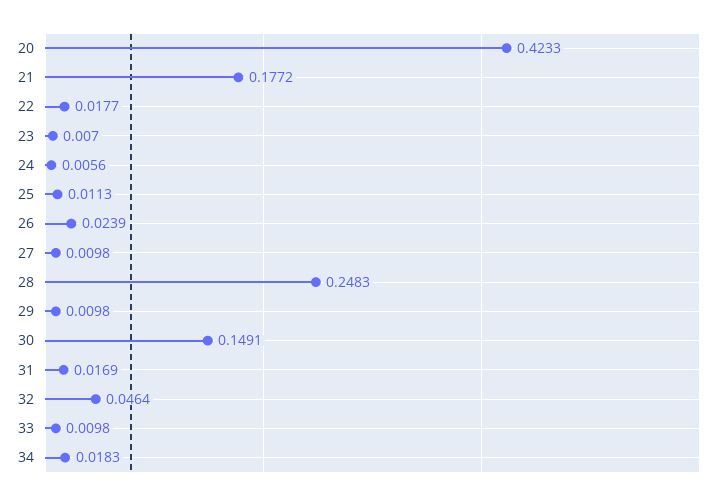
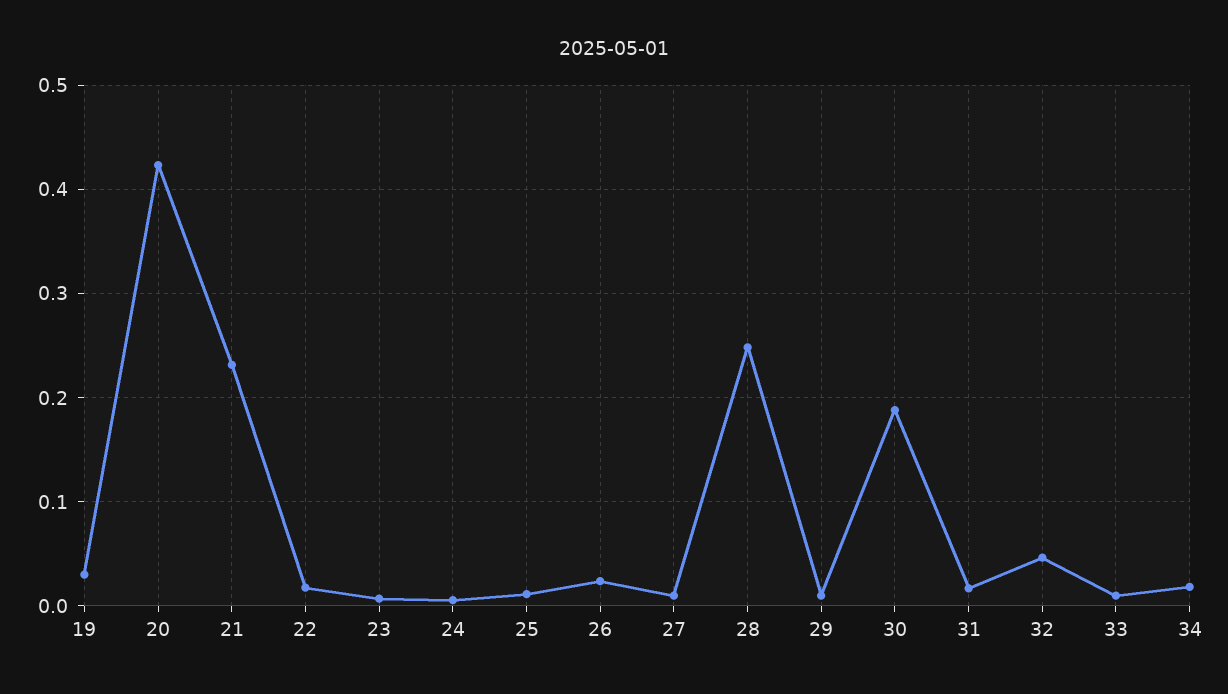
21: 0.1772 -> 0.23
30: 0.1491 -> 0.19
19: none -> 0.03

